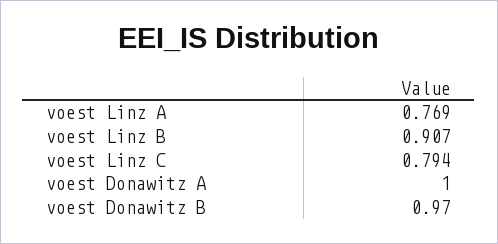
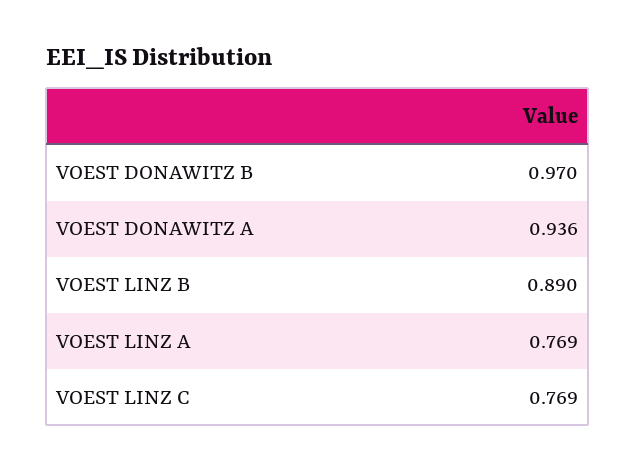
voest Linz B: 0.907 -> 0.89
voest Linz C: 0.794 -> 0.769
voest Donawitz A: 1 -> 0.936

